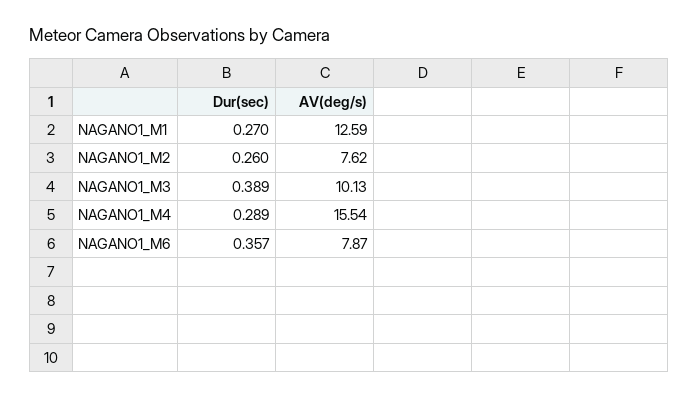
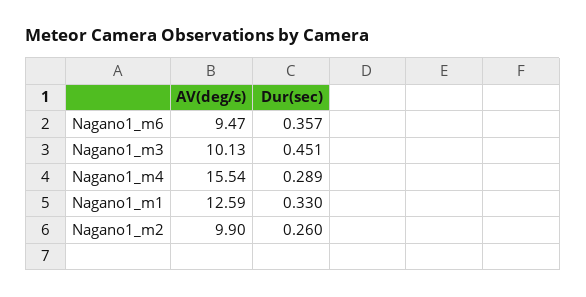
Dur(sec), NAGANO1_M1: 0.27 -> 0.33
AV(deg/s), NAGANO1_M2: 7.62 -> 9.9
Dur(sec), NAGANO1_M3: 0.389 -> 0.451
AV(deg/s), NAGANO1_M6: 7.87 -> 9.47

